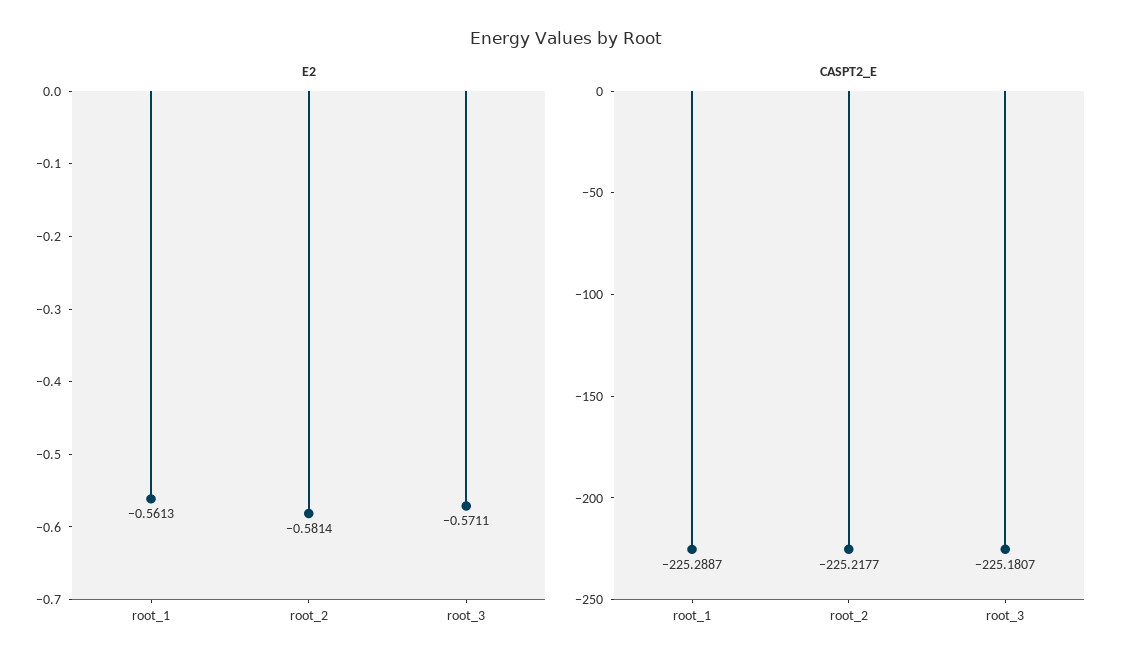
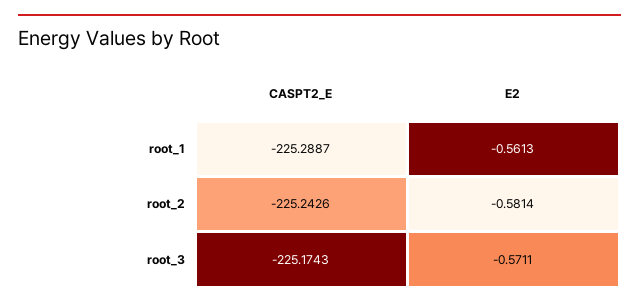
CASPT2_E, root_2: -225.2177 -> -225.2426
CASPT2_E, root_3: -225.1807 -> -225.1743

